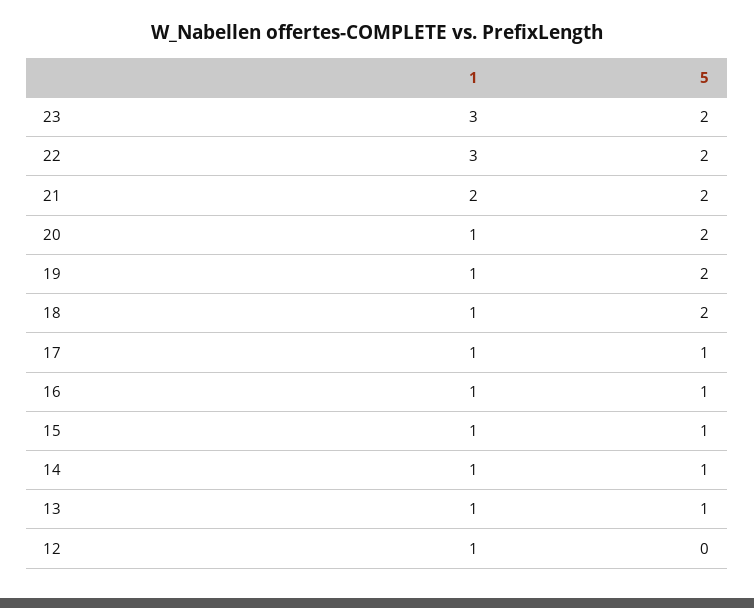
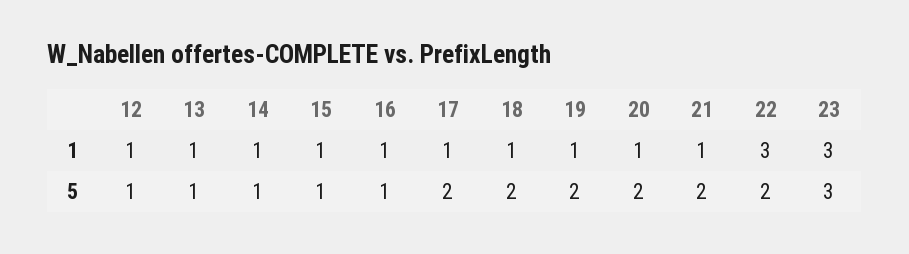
5, 23: 2 -> 3
1, 21: 2 -> 1
5, 17: 1 -> 2
5, 12: 0 -> 1

